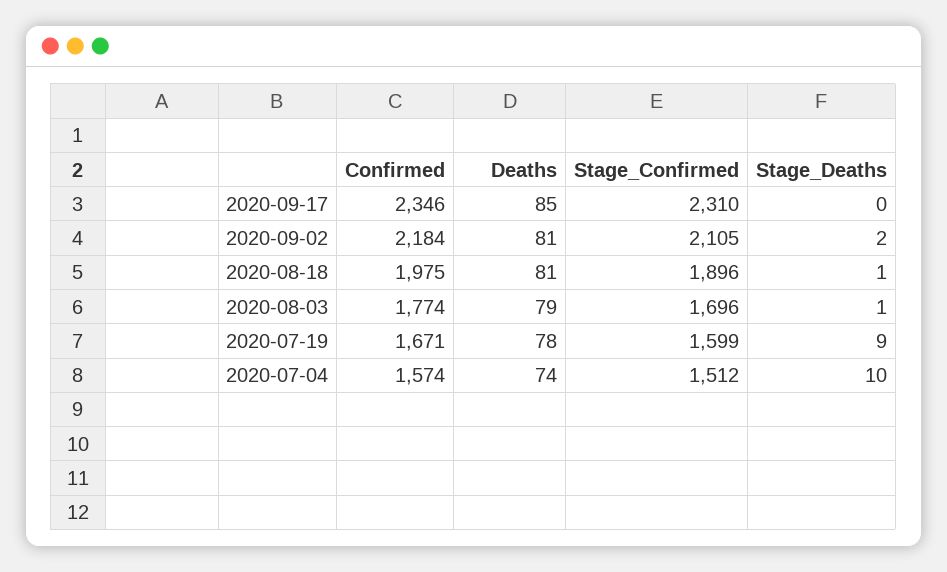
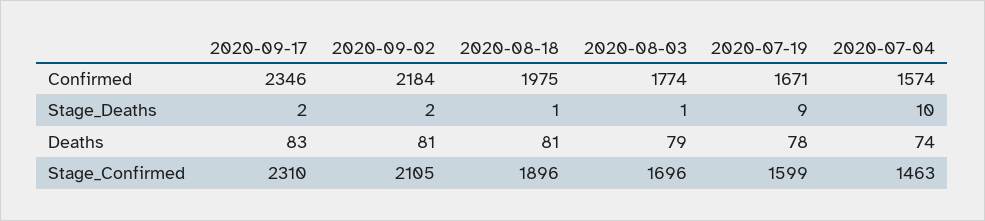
Deaths, 2020-09-17: 85 -> 83
Stage_Deaths, 2020-09-17: 0 -> 2
Stage_Confirmed, 2020-07-04: 1512 -> 1463

